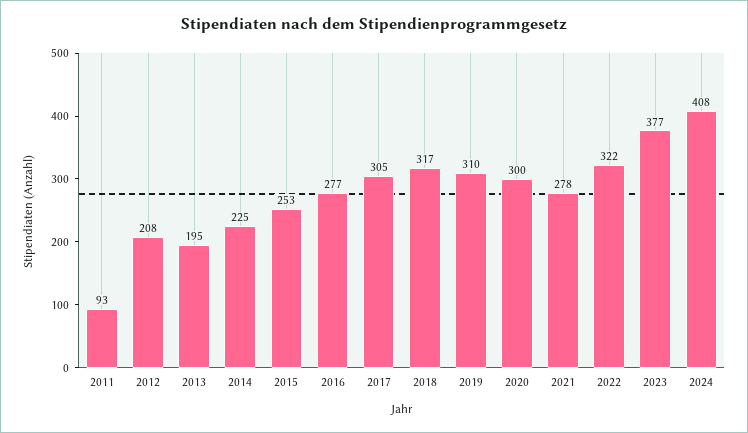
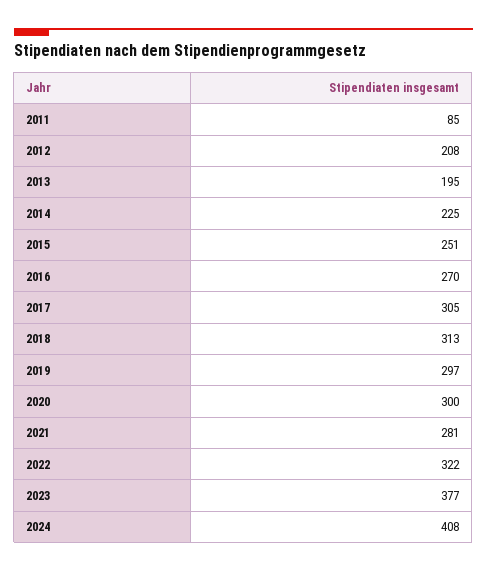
2011: 93 -> 85
2015: 253 -> 251
2016: 277 -> 270
2018: 317 -> 313
2019: 310 -> 297
2021: 278 -> 281

